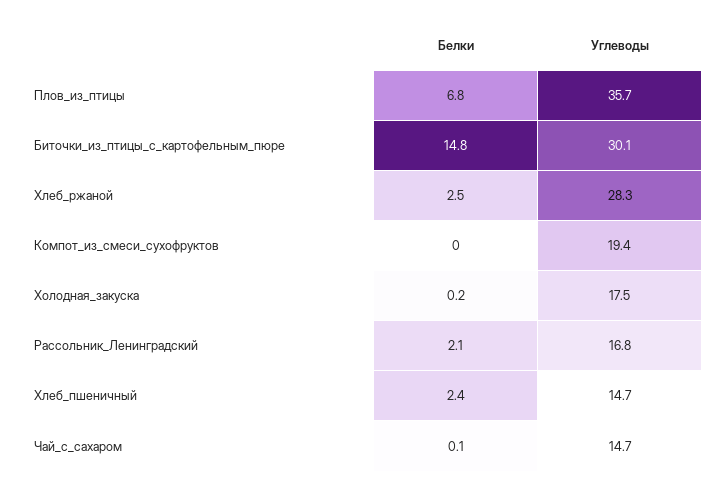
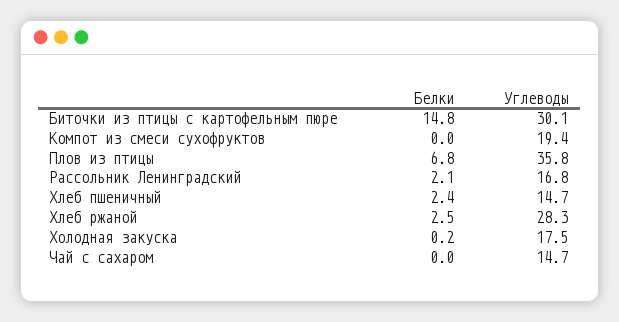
Углеводы, Плов_из_птицы: 35.7 -> 35.8
Белки, Чай_с_сахаром: 0.1 -> 0

